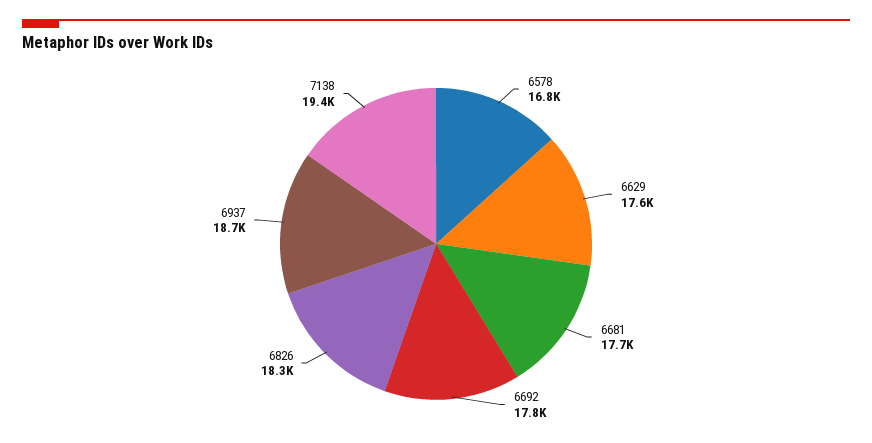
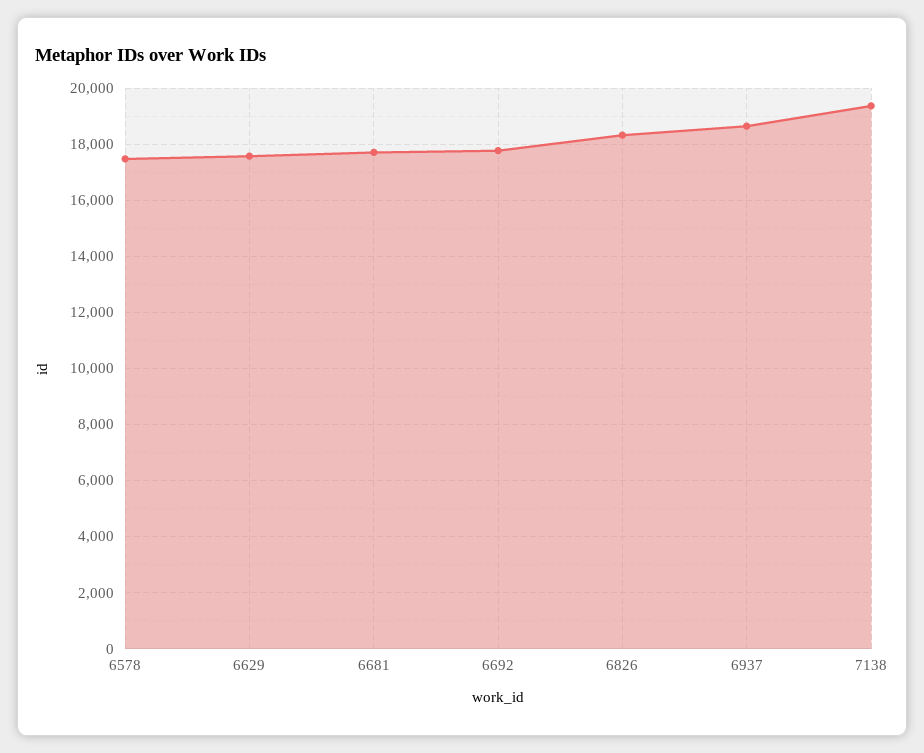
6578: 16800 -> 17500

